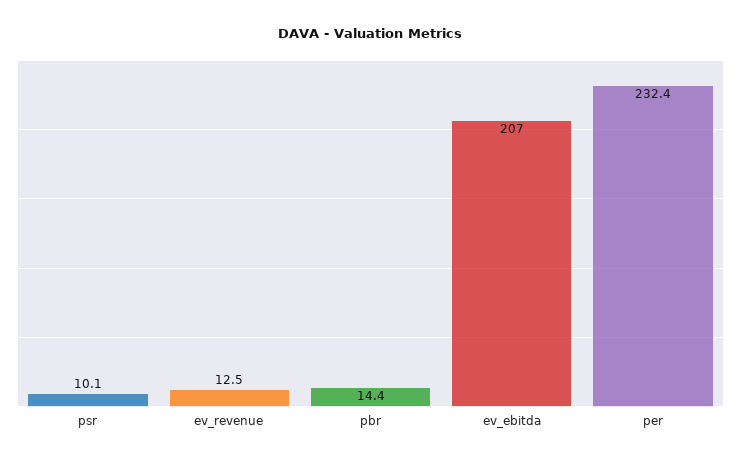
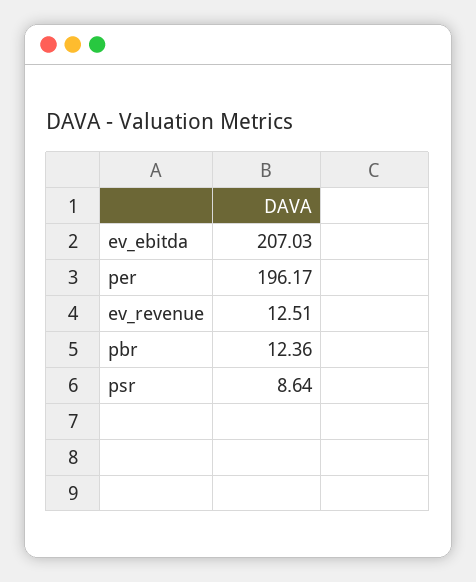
psr: 10.1 -> 8.64
pbr: 14.4 -> 12.36
per: 232.4 -> 196.17

